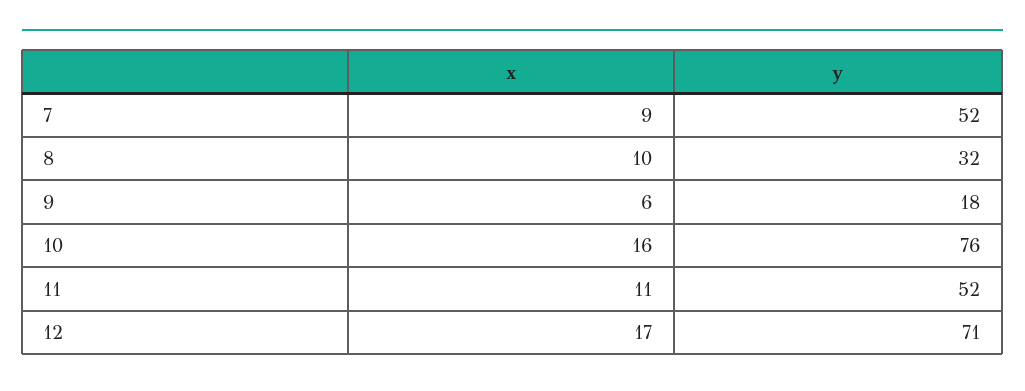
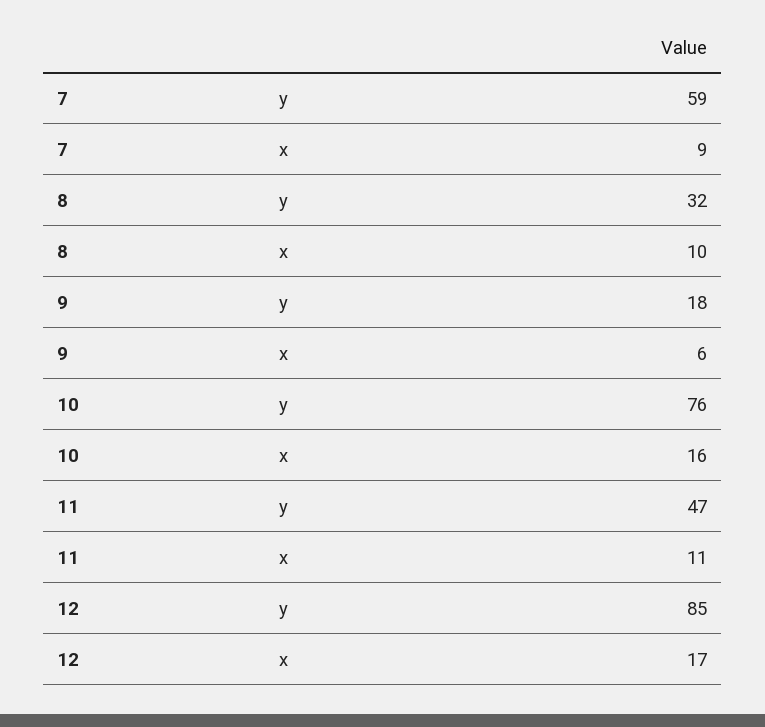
y, 7: 52 -> 59
y, 11: 52 -> 47
y, 12: 71 -> 85

